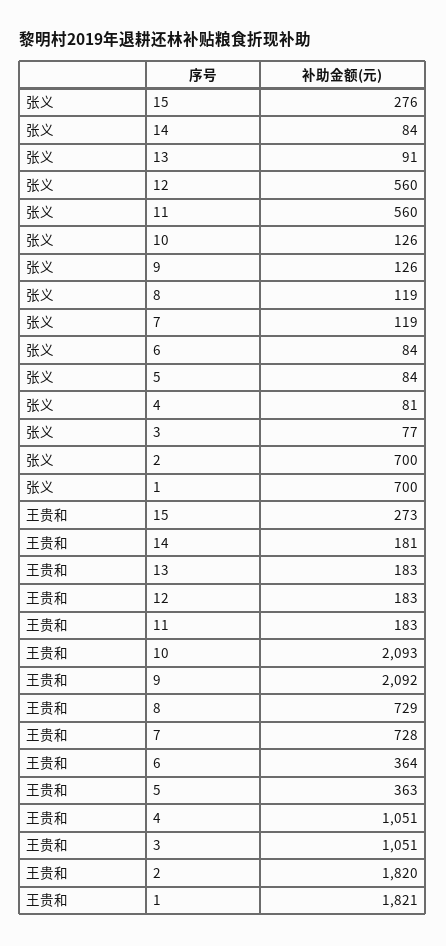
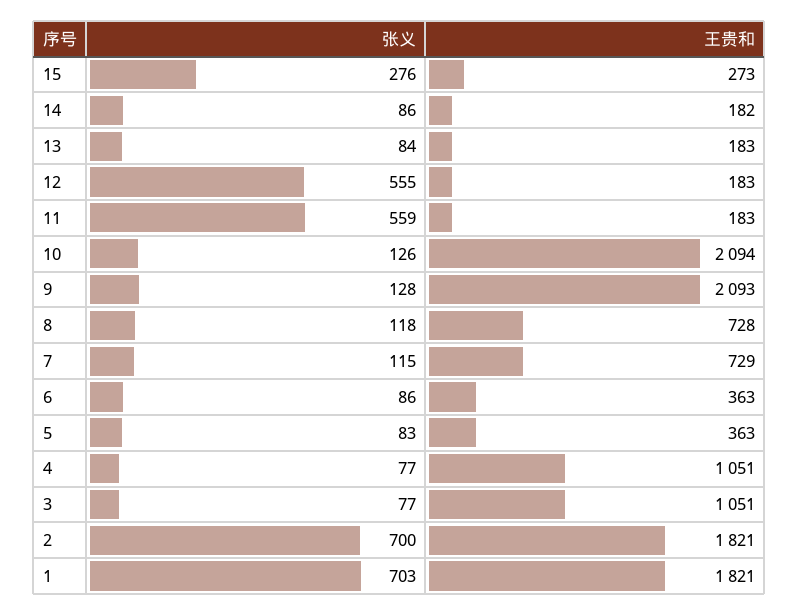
张义, 14: 84 -> 86
张义, 13: 91 -> 84
张义, 12: 560 -> 555
张义, 11: 560 -> 559
张义, 9: 126 -> 128
张义, 8: 119 -> 118
张义, 7: 119 -> 115
张义, 6: 84 -> 86
张义, 5: 84 -> 83
张义, 4: 81 -> 77
张义, 1: 700 -> 703
王贵和, 14: 181 -> 182
王贵和, 10: 2093 -> 2094
王贵和, 9: 2092 -> 2093
王贵和, 8: 729 -> 728
王贵和, 7: 728 -> 729
王贵和, 6: 364 -> 363
王贵和, 2: 1820 -> 1821

